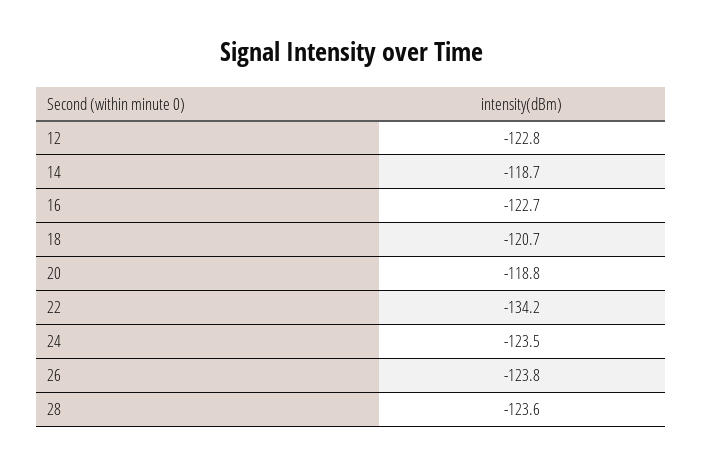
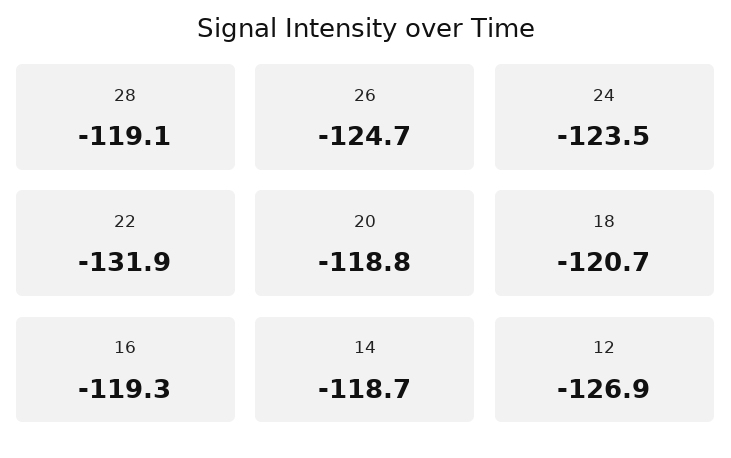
12: -122.8 -> -126.9
16: -122.7 -> -119.3
22: -134.2 -> -131.9
26: -123.8 -> -124.7
28: -123.6 -> -119.1

